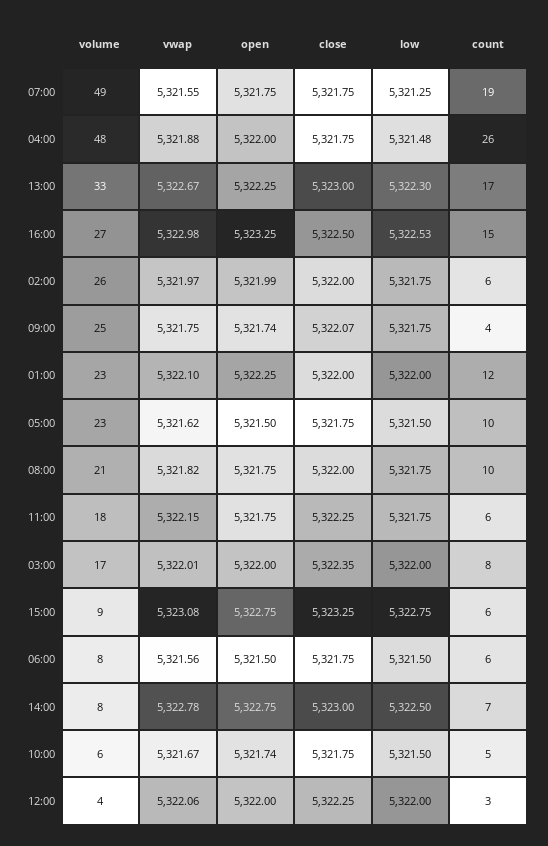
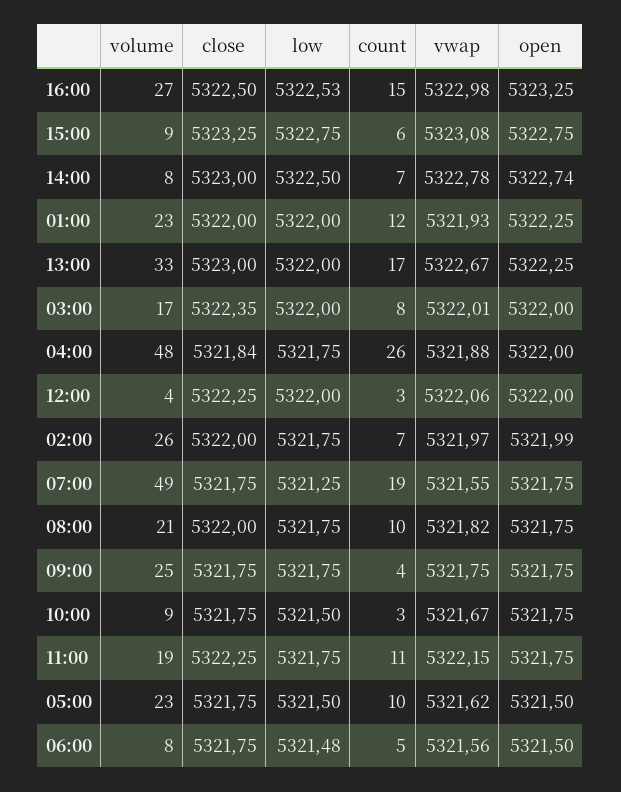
close, 04:00: 5321.75 -> 5321.84
low, 04:00: 5321.48 -> 5321.75
low, 13:00: 5322.3 -> 5322
count, 02:00: 6 -> 7
open, 09:00: 5321.74 -> 5321.75
close, 09:00: 5322.07 -> 5321.75
vwap, 01:00: 5322.1 -> 5321.93
volume, 11:00: 18 -> 19
count, 11:00: 6 -> 11
low, 06:00: 5321.5 -> 5321.48
count, 06:00: 6 -> 5
open, 14:00: 5322.75 -> 5322.74
volume, 10:00: 6 -> 9
open, 10:00: 5321.74 -> 5321.75
count, 10:00: 5 -> 3

